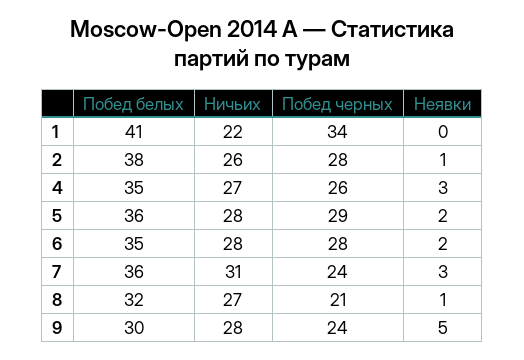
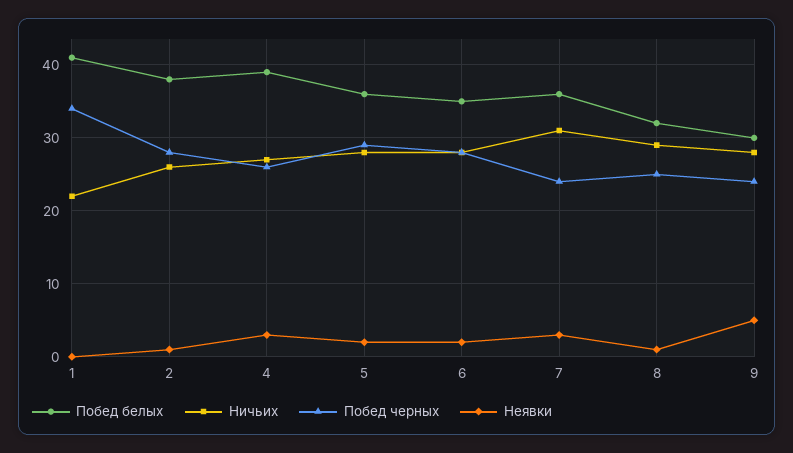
Побед белых, 4: 35 -> 39
Ничьих, 8: 27 -> 29
Побед черных, 8: 21 -> 25

